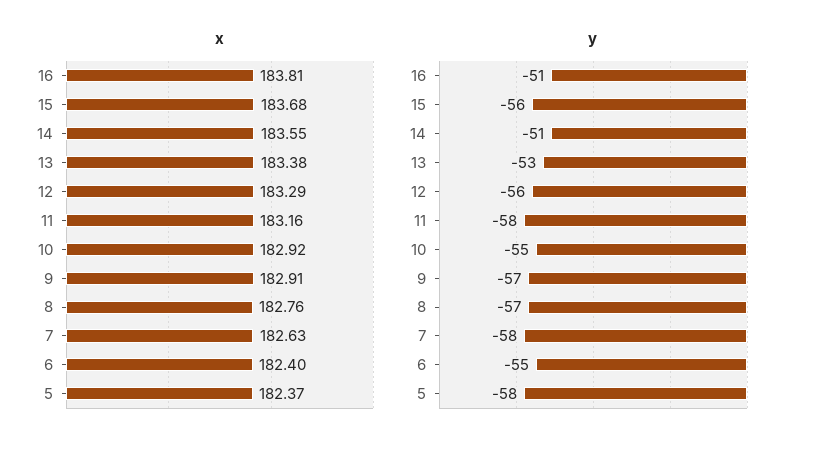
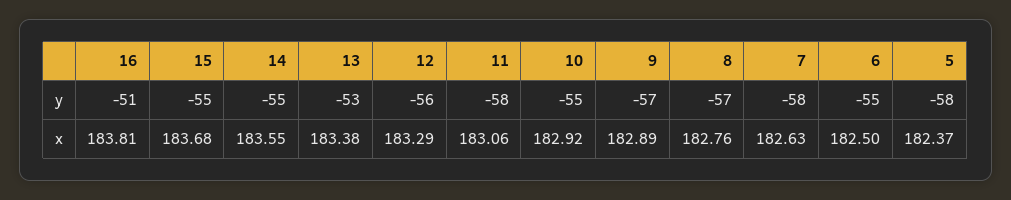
x, 11: 183.16 -> 183.06
x, 9: 182.91 -> 182.89
x, 6: 182.4 -> 182.5
y, 15: -56 -> -55
y, 14: -51 -> -55

